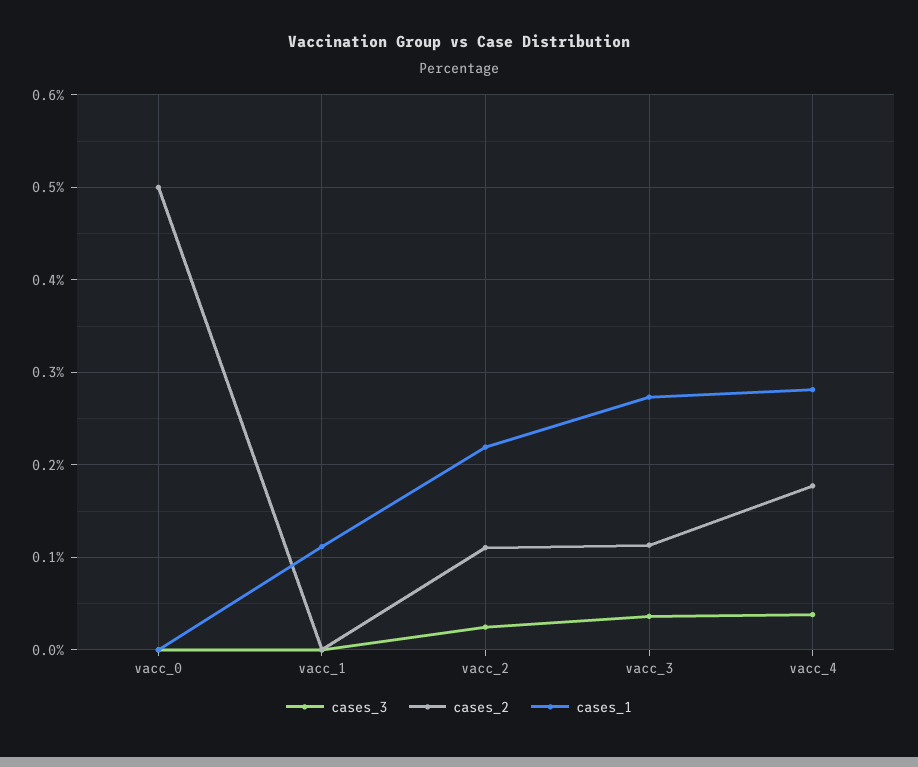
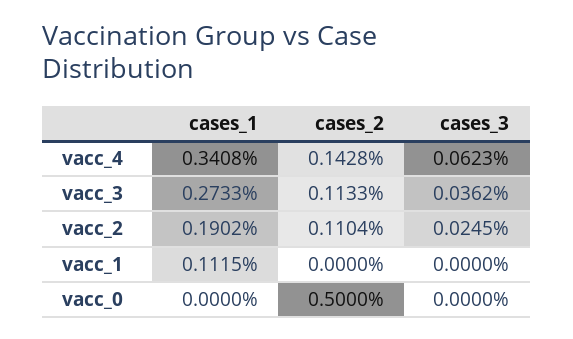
cases_1, vacc_2: 0.22 -> 0.1902
cases_3, vacc_4: 0.04 -> 0.0623
cases_2, vacc_4: 0.18 -> 0.1428
cases_1, vacc_4: 0.28 -> 0.3408

